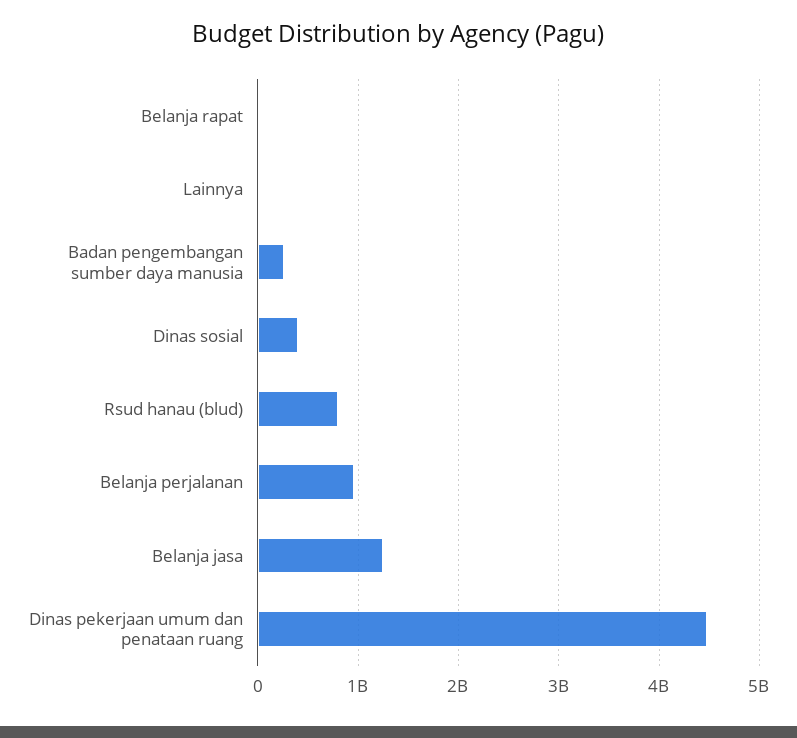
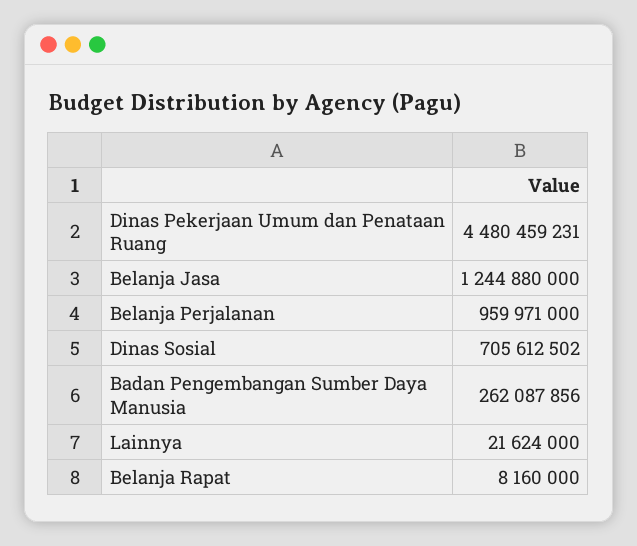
Dinas sosial: 400000000 -> 705612502
Rsud hanau (blud): 800000000 -> none

